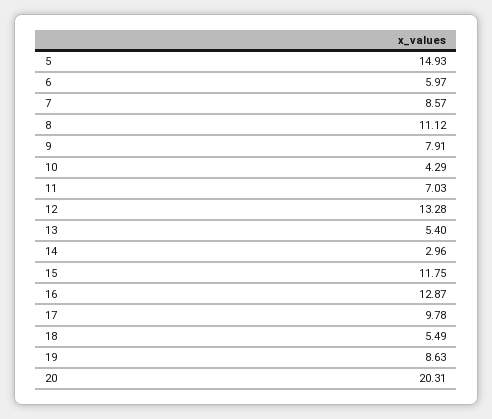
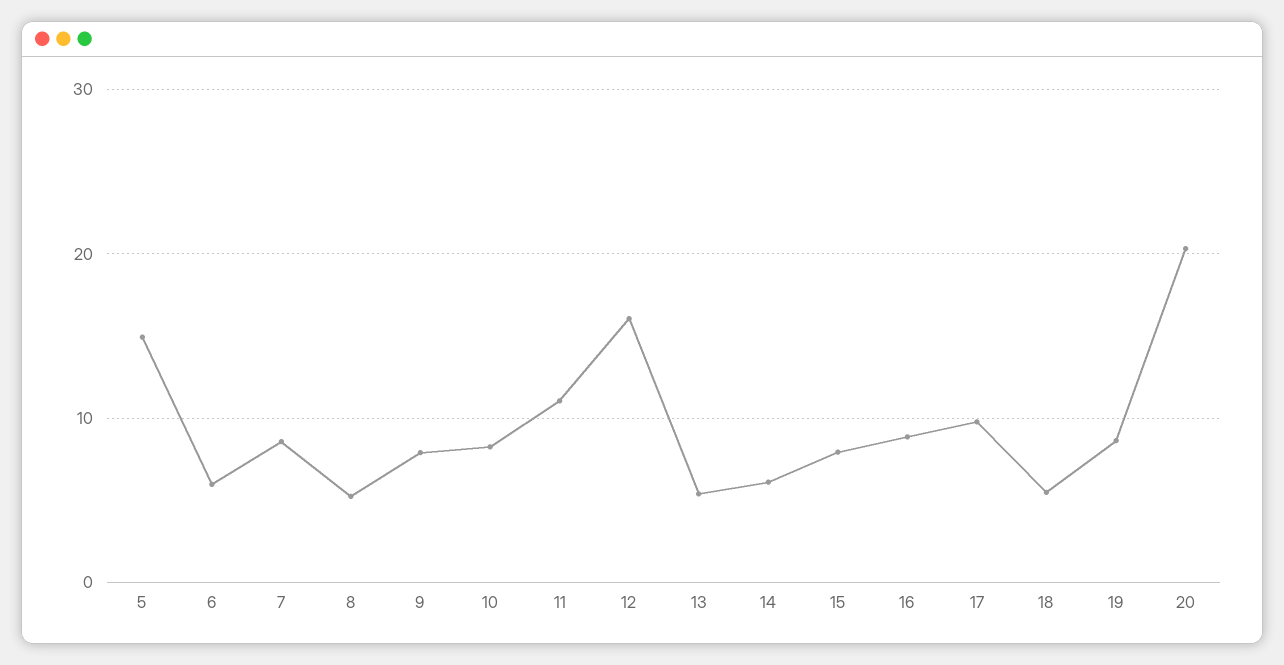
8: 11.12 -> 5
10: 4.29 -> 8
11: 7.03 -> 11
12: 13.28 -> 16
14: 2.96 -> 6
15: 11.75 -> 8
16: 12.87 -> 9

